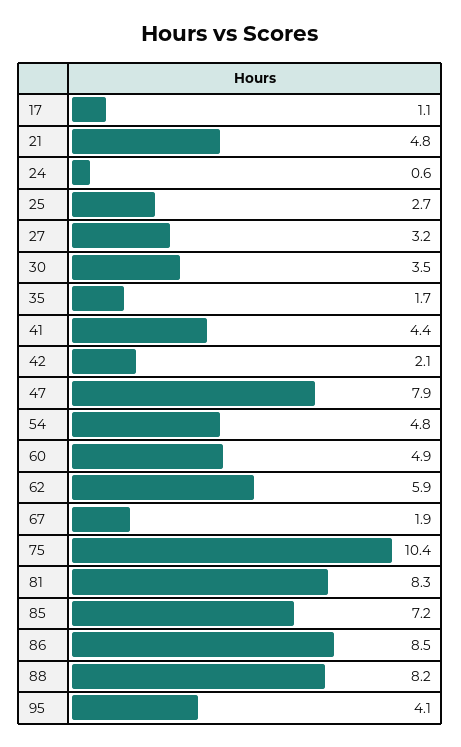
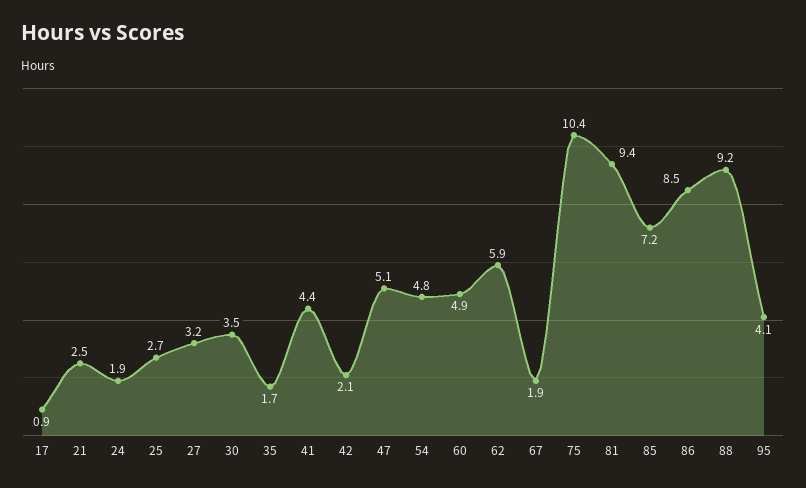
17: 1.1 -> 0.9
21: 4.8 -> 2.5
24: 0.6 -> 1.9
47: 7.9 -> 5.1
81: 8.3 -> 9.4
88: 8.2 -> 9.2

